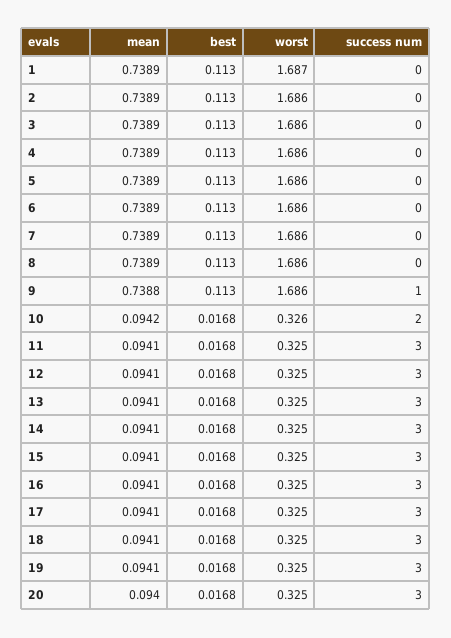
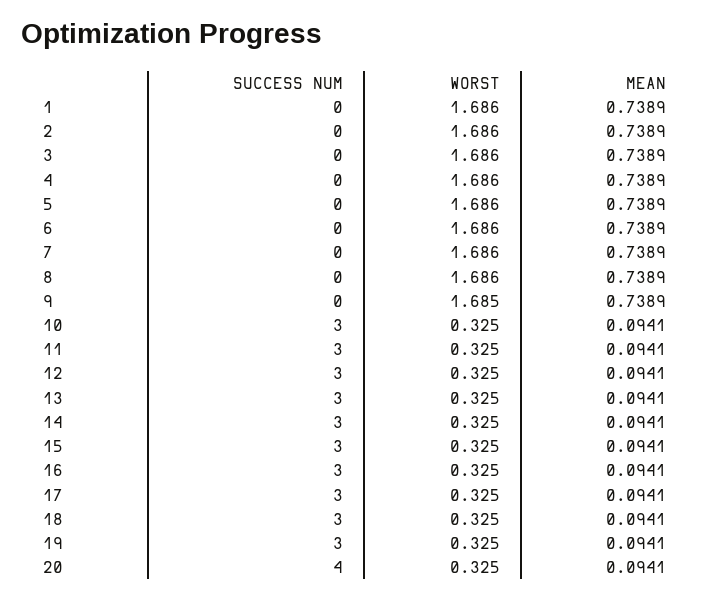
best, 1: 0.113 -> none
worst, 1: 1.687 -> 1.686
best, 2: 0.113 -> none
best, 3: 0.113 -> none
best, 4: 0.113 -> none
best, 5: 0.113 -> none
best, 6: 0.113 -> none
best, 7: 0.113 -> none
best, 8: 0.113 -> none
mean, 9: 0.7388 -> 0.7389
best, 9: 0.113 -> none
worst, 9: 1.686 -> 1.685
success num, 9: 1 -> 0
mean, 10: 0.0942 -> 0.0941
best, 10: 0.0168 -> none
worst, 10: 0.326 -> 0.325
success num, 10: 2 -> 3
best, 11: 0.0168 -> none
best, 12: 0.0168 -> none
best, 13: 0.0168 -> none
best, 14: 0.0168 -> none
best, 15: 0.0168 -> none
best, 16: 0.0168 -> none
best, 17: 0.0168 -> none
best, 18: 0.0168 -> none
best, 19: 0.0168 -> none
mean, 20: 0.094 -> 0.0941
best, 20: 0.0168 -> none
success num, 20: 3 -> 4

